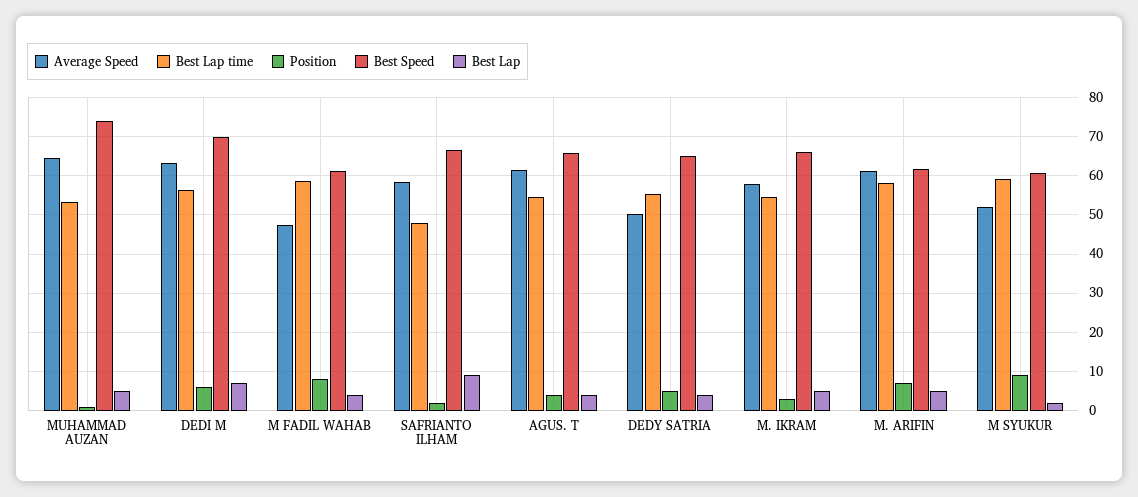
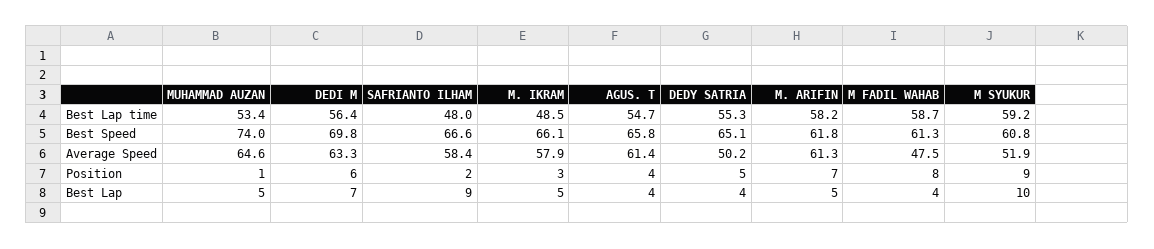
Best Lap time, M. IKRAM: 54 -> 48.5
Best Lap, M SYUKUR: 2 -> 10

